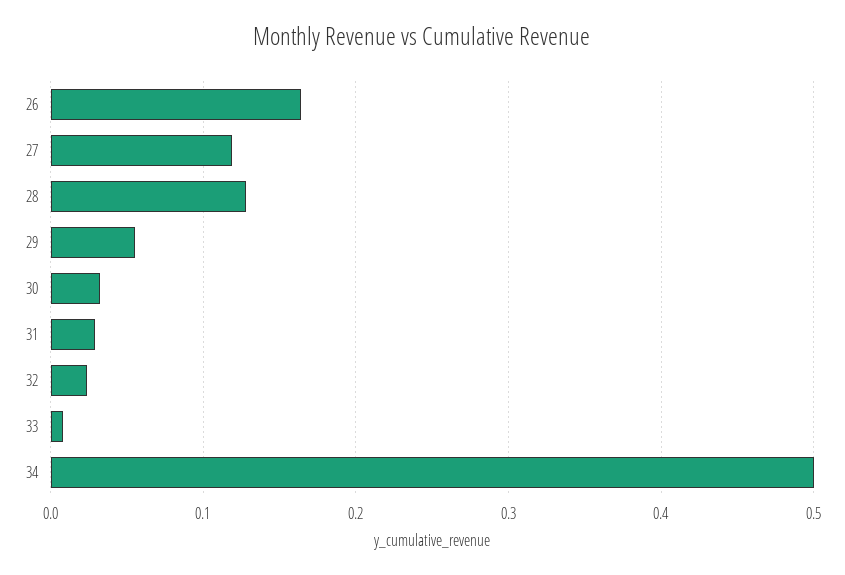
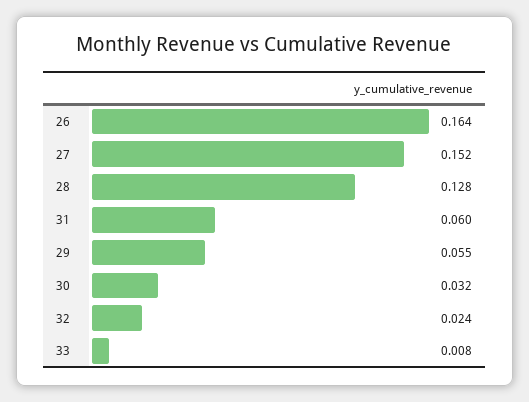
27: 0.12 -> 0.152
31: 0.03 -> 0.06
34: 0.5 -> none

